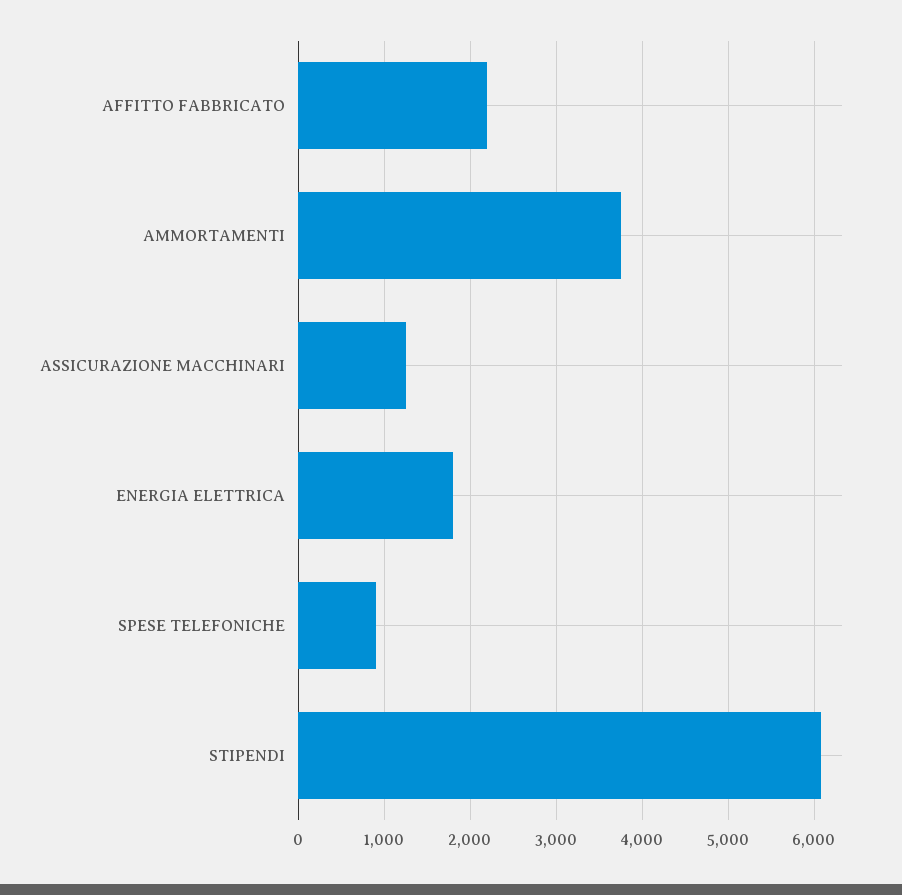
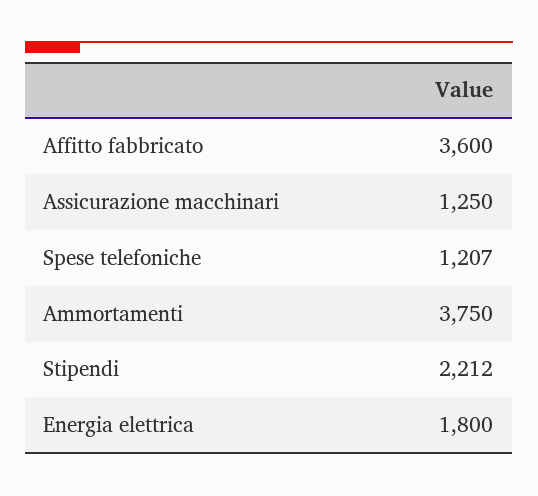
AFFITTO FABBRICATO: 2200 -> 3600
SPESE TELEFONICHE: 900 -> 1207
STIPENDI: 6100 -> 2212

